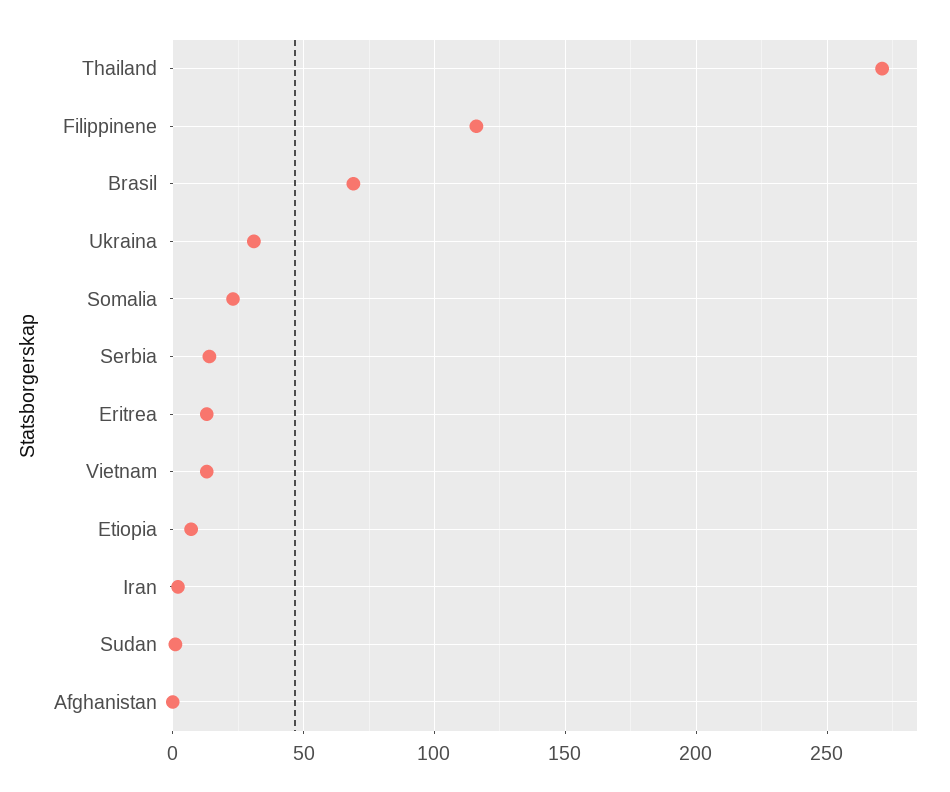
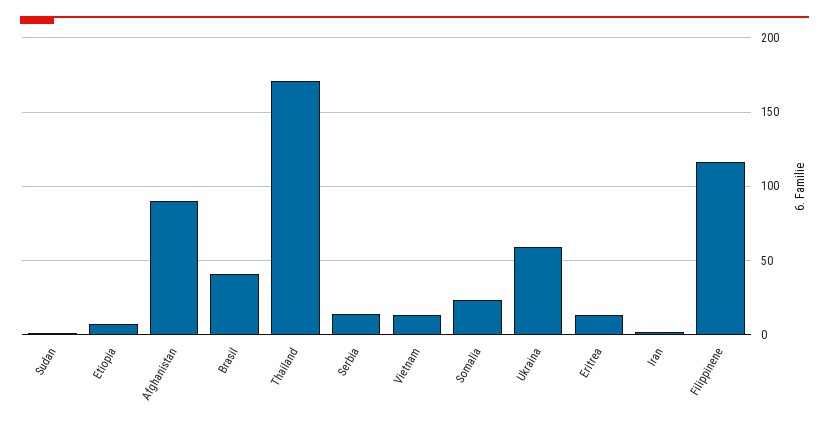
Thailand: 270 -> 170
Brasil: 70 -> 40
Ukraina: 30 -> 60
Afghanistan: 0 -> 90

